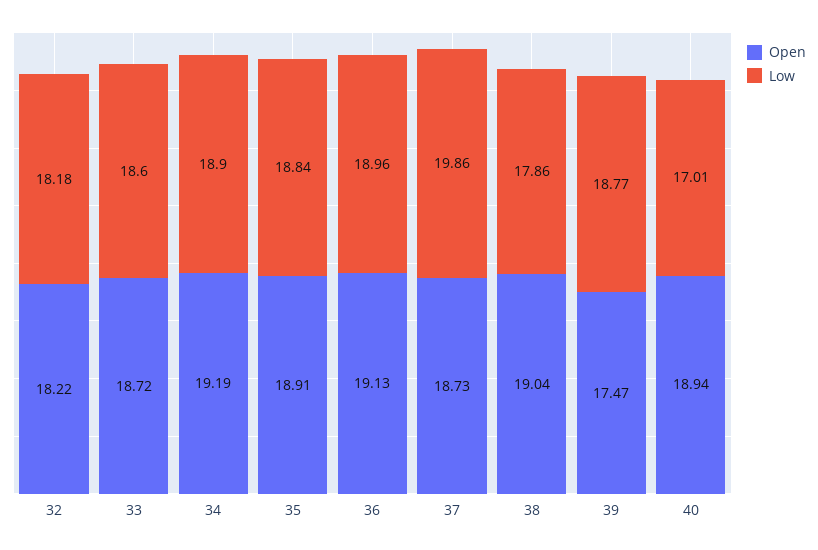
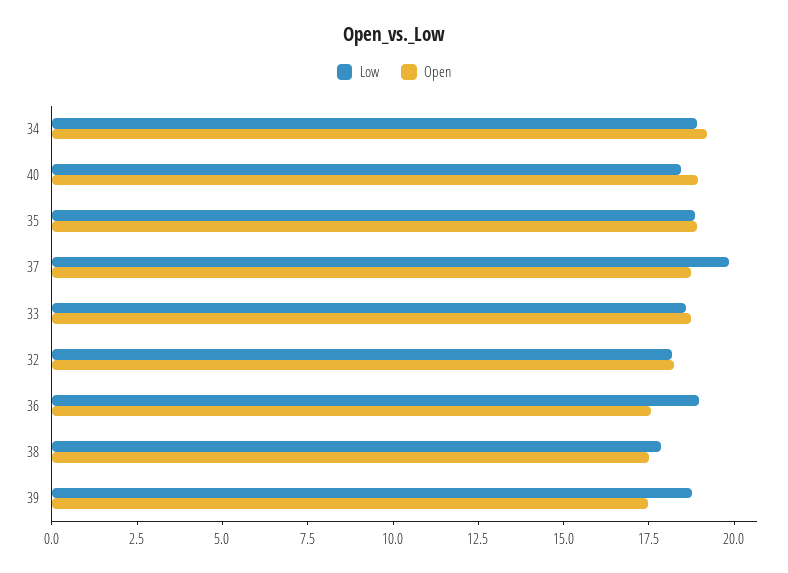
Open, 36: 19.13 -> 17.5
Open, 38: 19.04 -> 17.5
Low, 40: 17.01 -> 18.5

